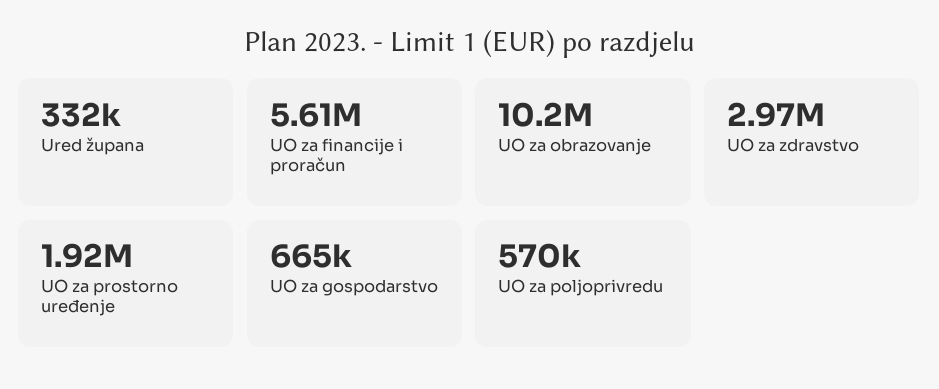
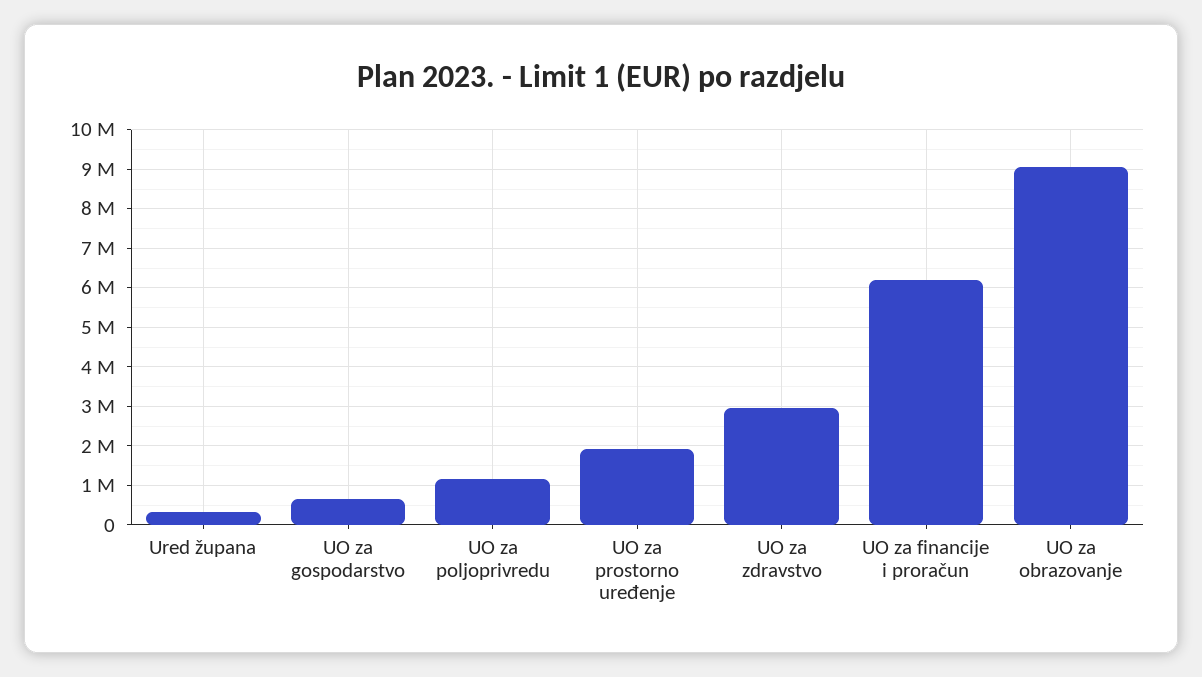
UO za financije i proračun: 5610000 -> 6200000
UO za obrazovanje: 10200000 -> 9000000
UO za poljoprivredu: 570000 -> 1200000

